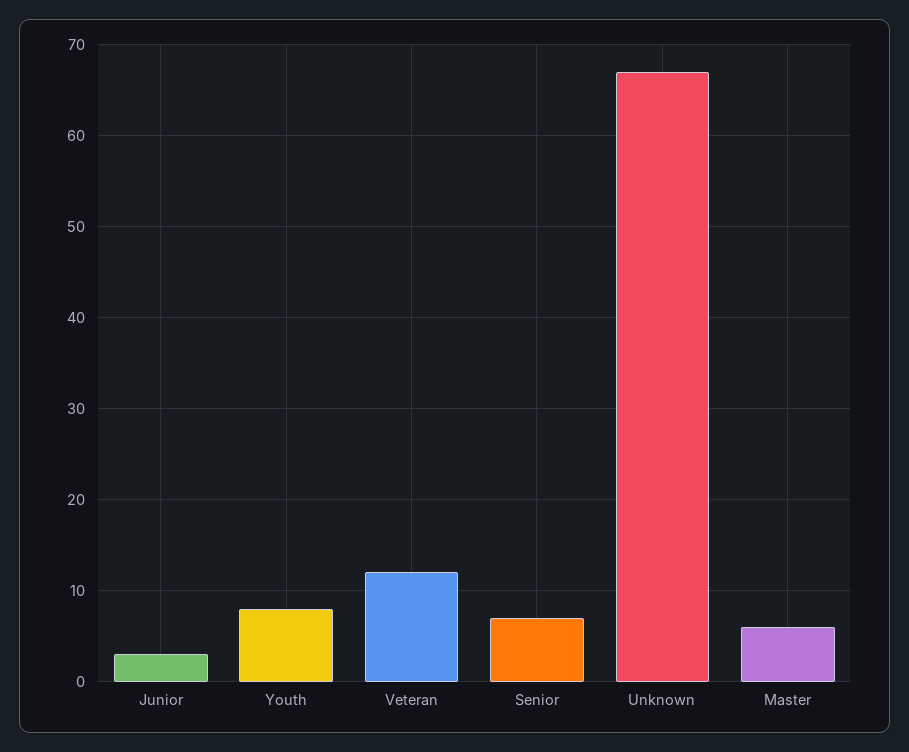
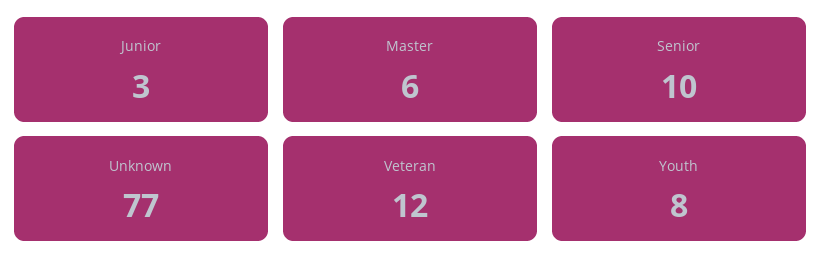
Senior: 7 -> 10
Unknown: 67 -> 77

